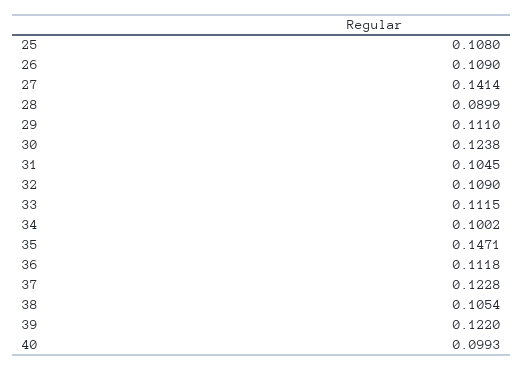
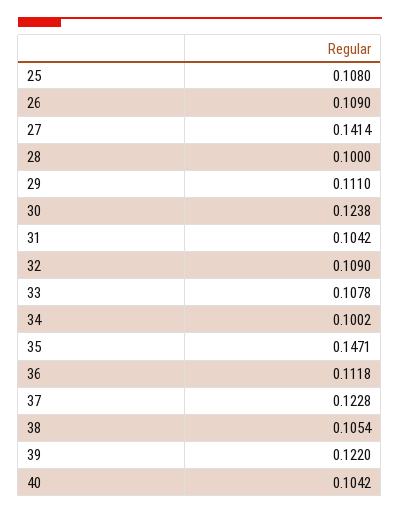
28: 0.0899 -> 0.1
31: 0.1045 -> 0.1042
33: 0.1115 -> 0.1078
40: 0.0993 -> 0.1042

